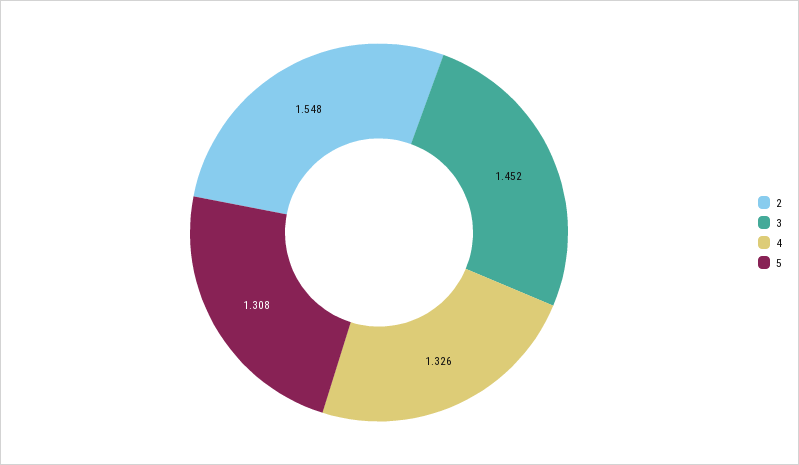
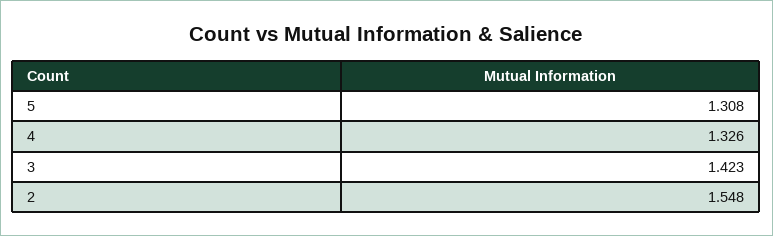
3: 1.452 -> 1.423

